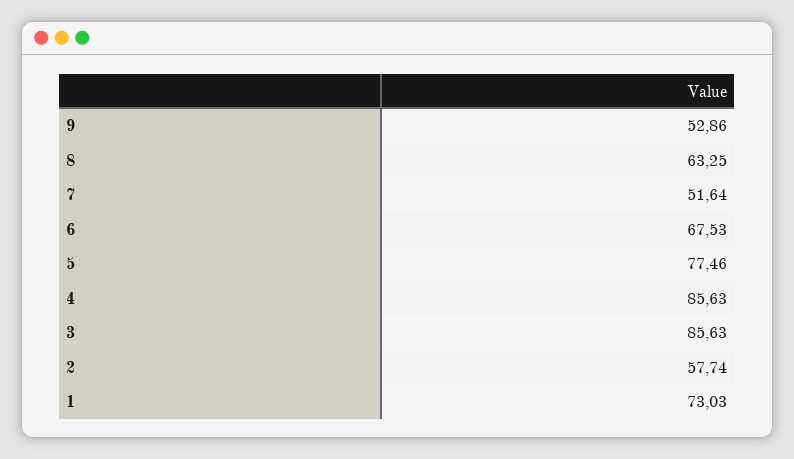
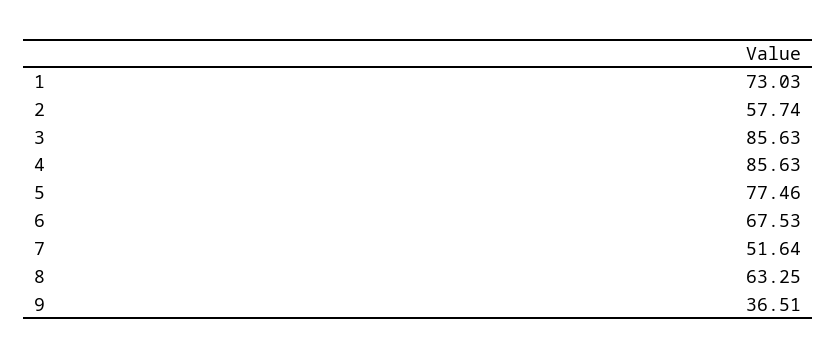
9: 52.86 -> 36.51

